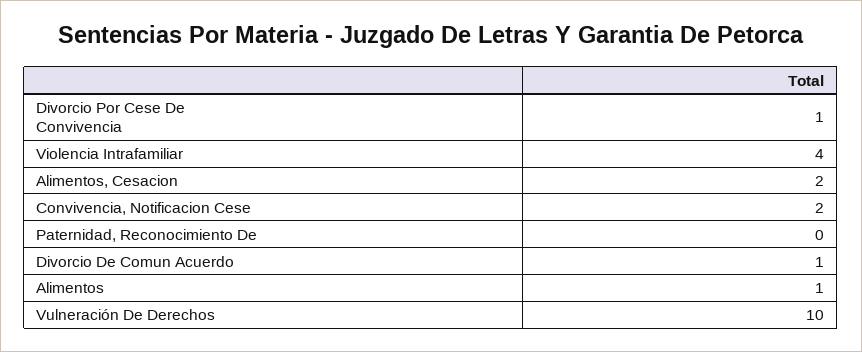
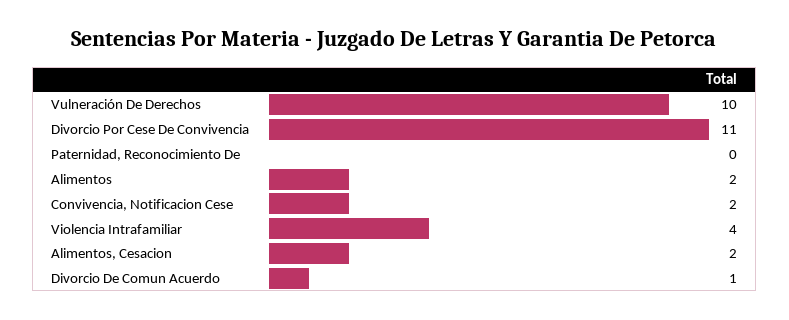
Divorcio Por Cese De Convivencia: 1 -> 11
Alimentos: 1 -> 2

